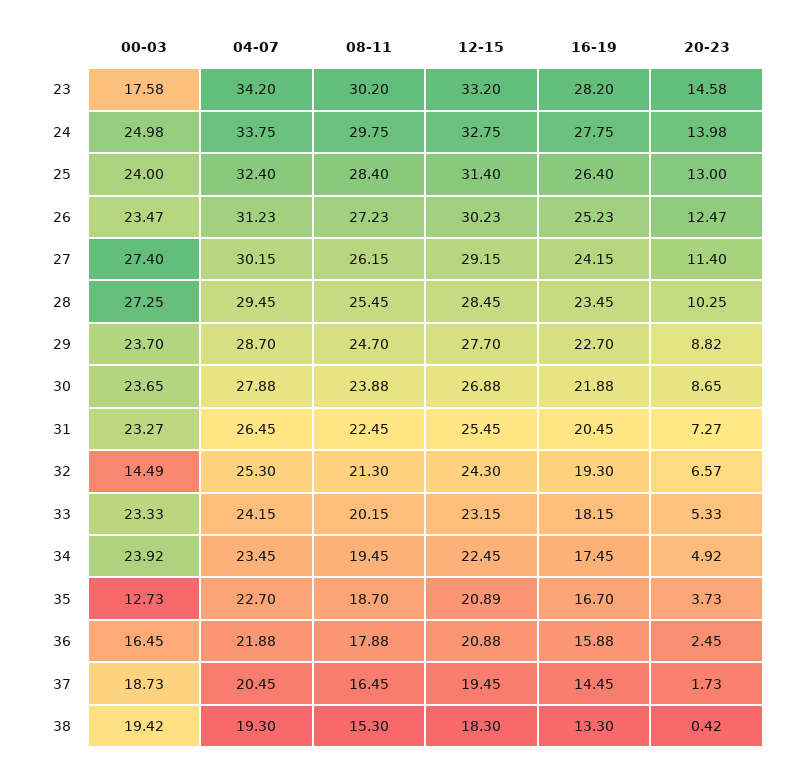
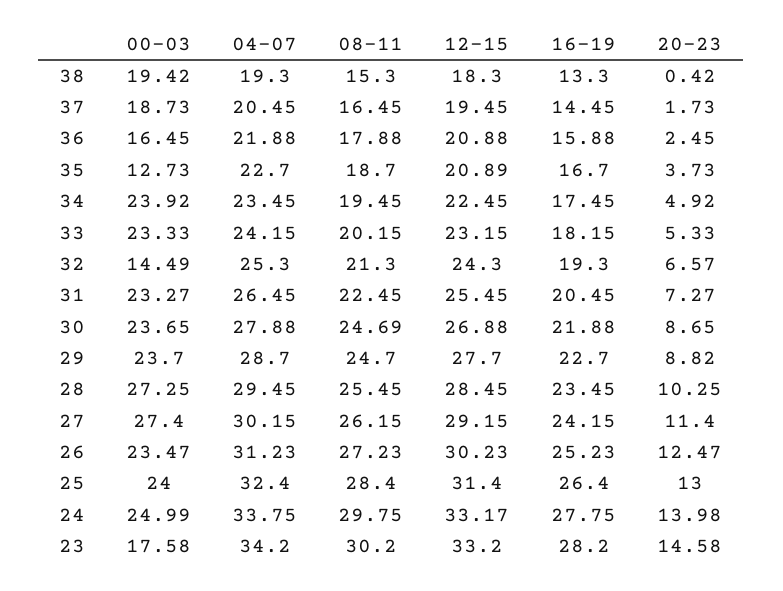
00-03, 24: 24.98 -> 24.99
12-15, 24: 32.75 -> 33.17
08-11, 30: 23.88 -> 24.69

